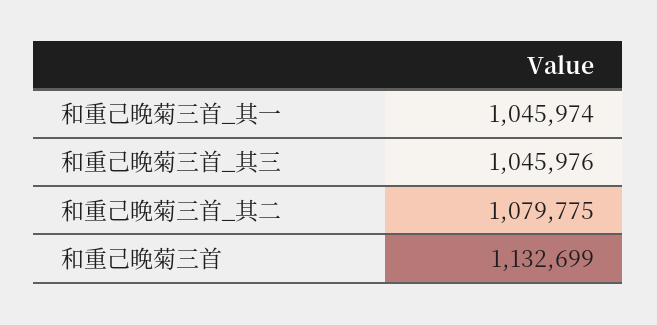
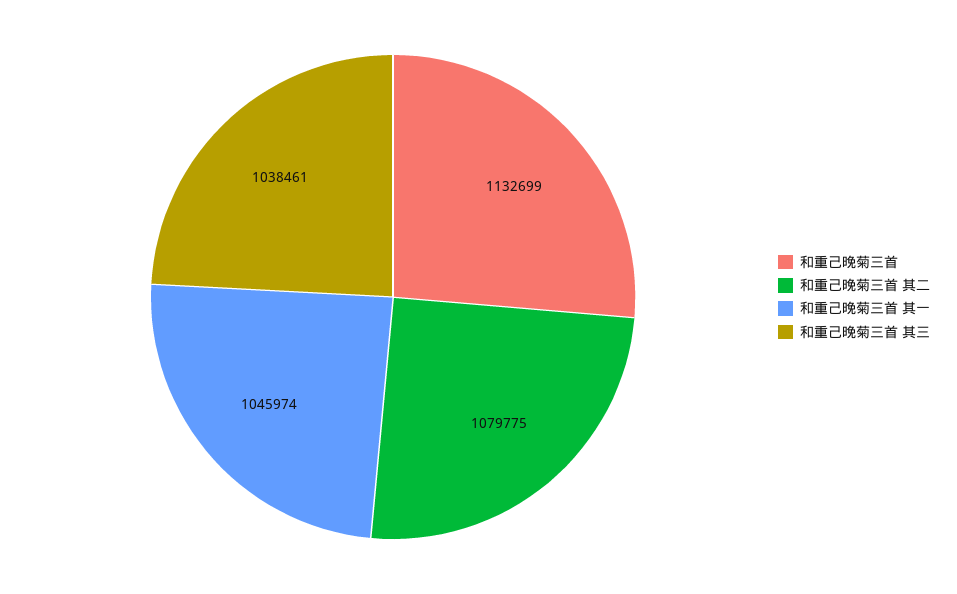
和重己晚菊三首_其三: 1045976 -> 1038461

